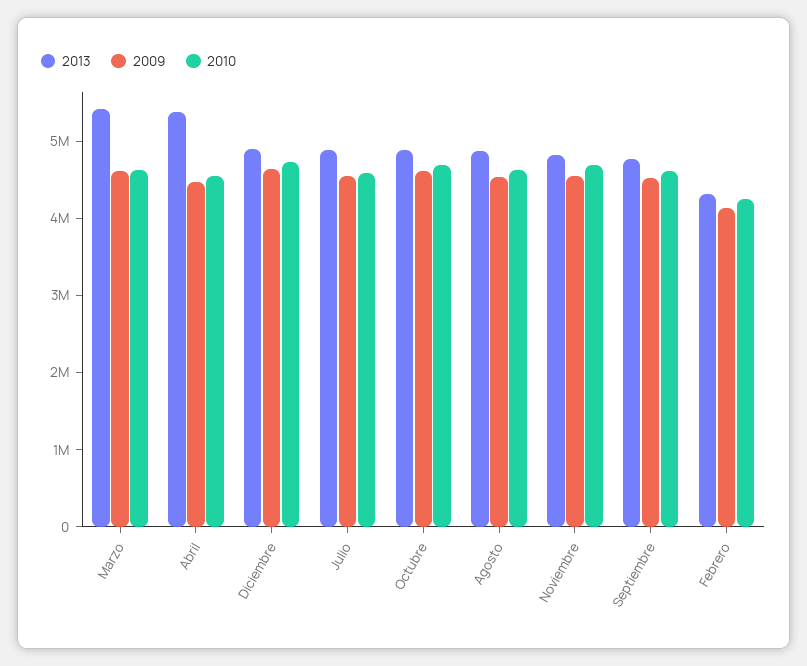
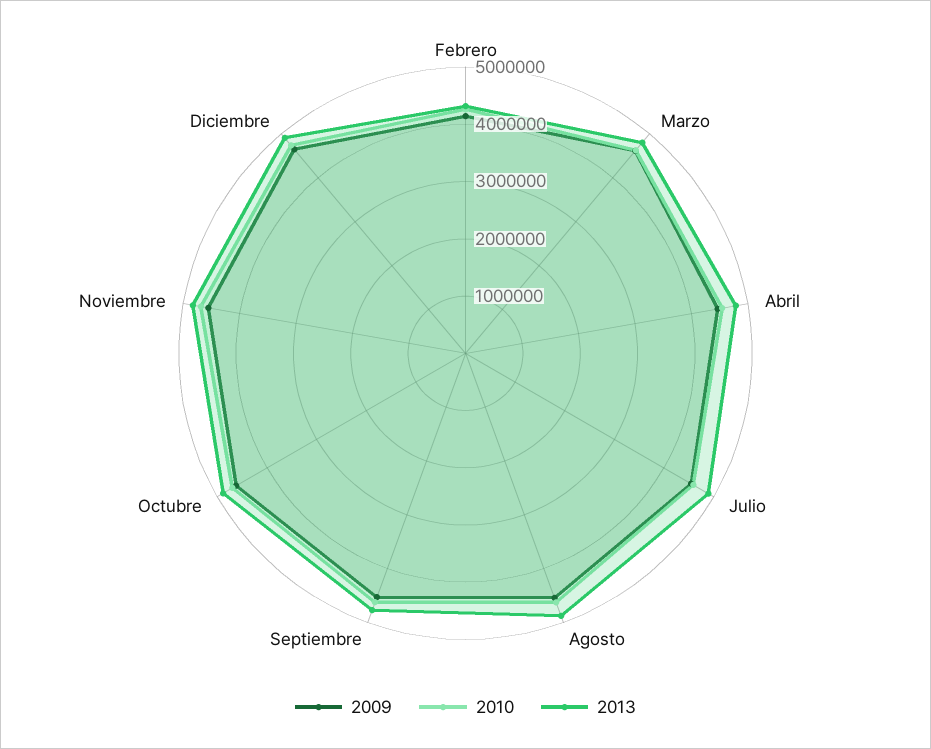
2013, Marzo: 5400000 -> 4800000
2013, Abril: 5400000 -> 4800000

